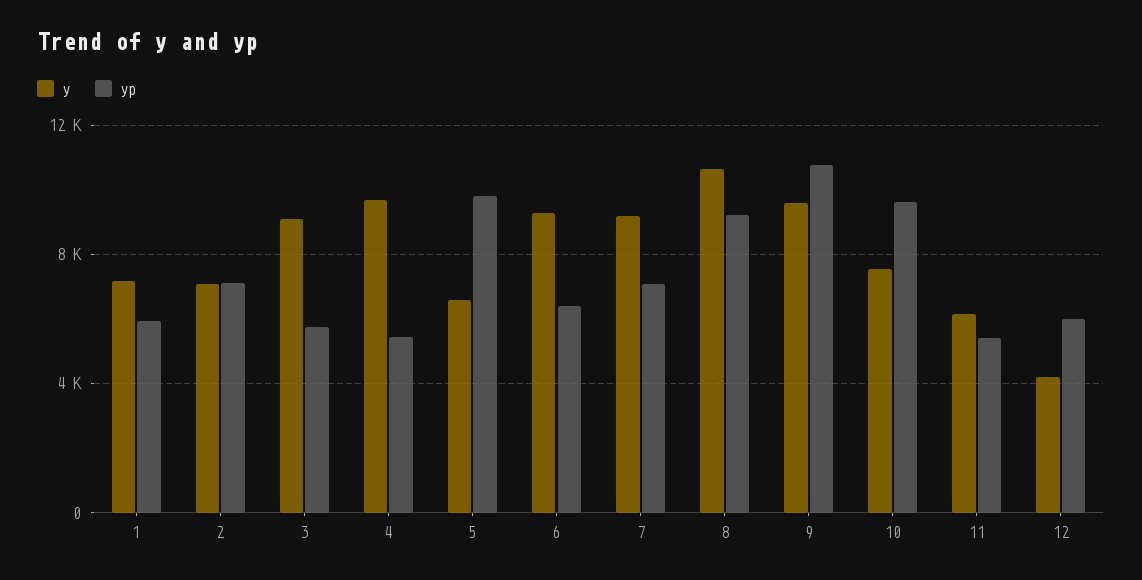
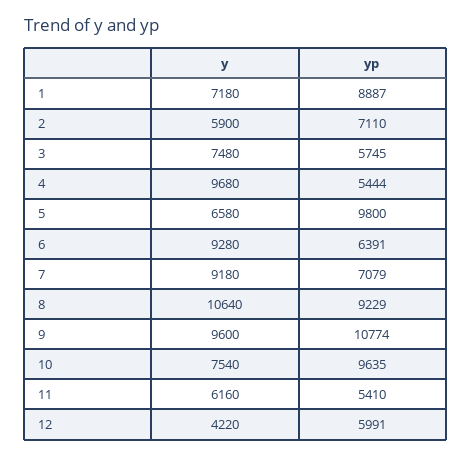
yp, 1: 6000 -> 8887
y, 2: 7000 -> 5900
y, 3: 9000 -> 7480

